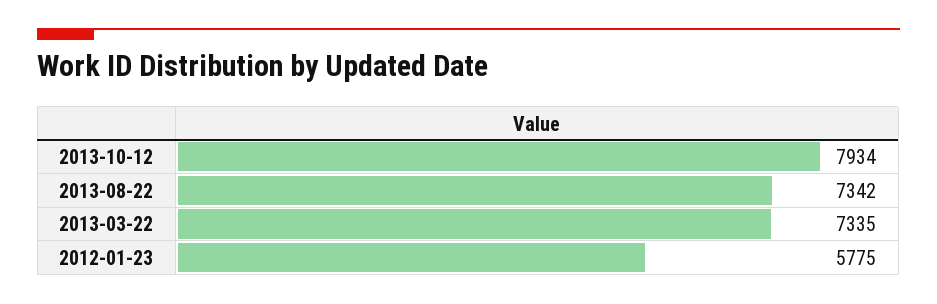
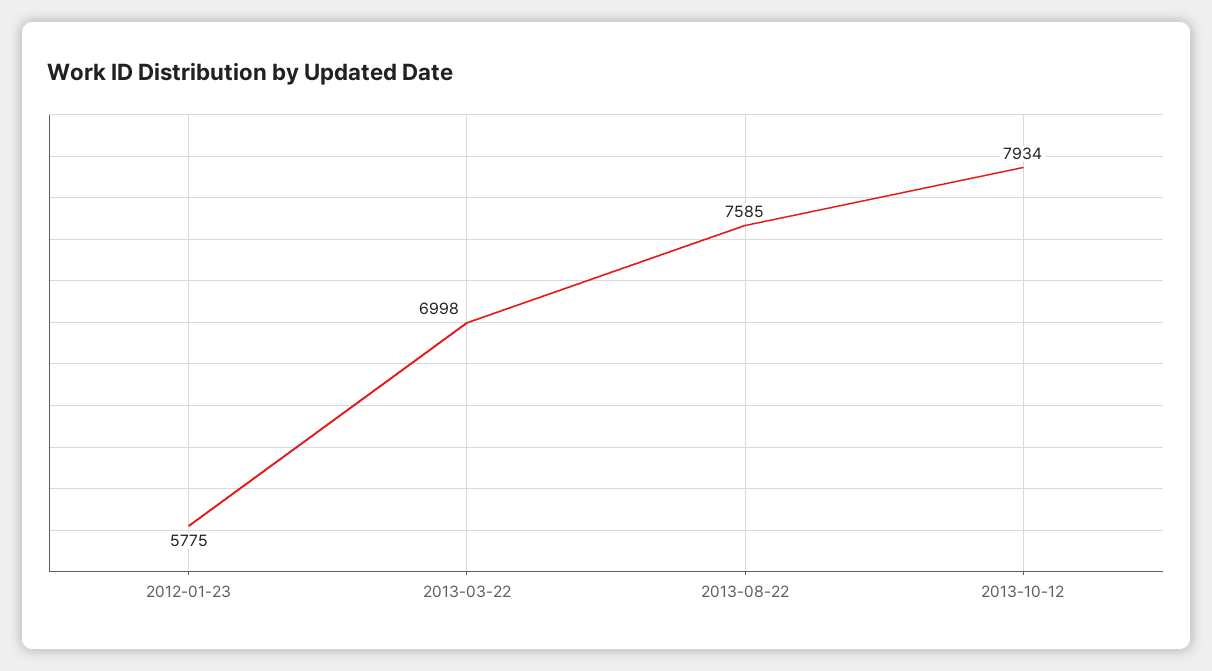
2013-08-22: 7342 -> 7585
2013-03-22: 7335 -> 6998

